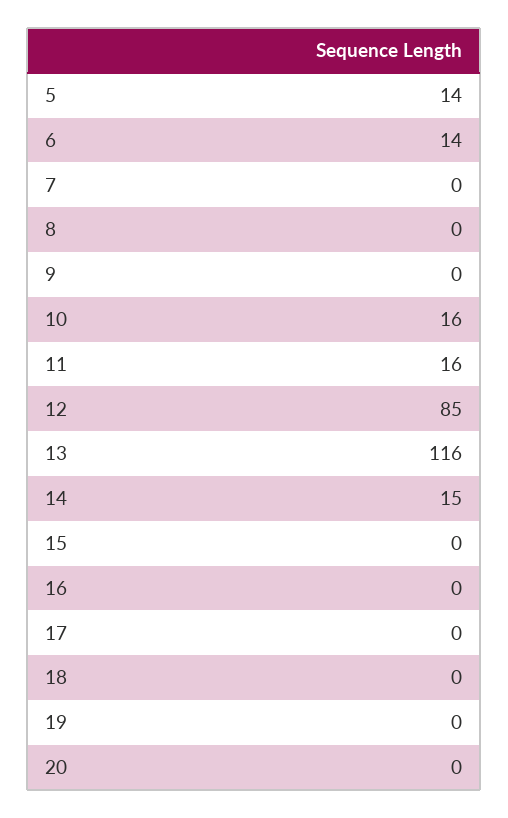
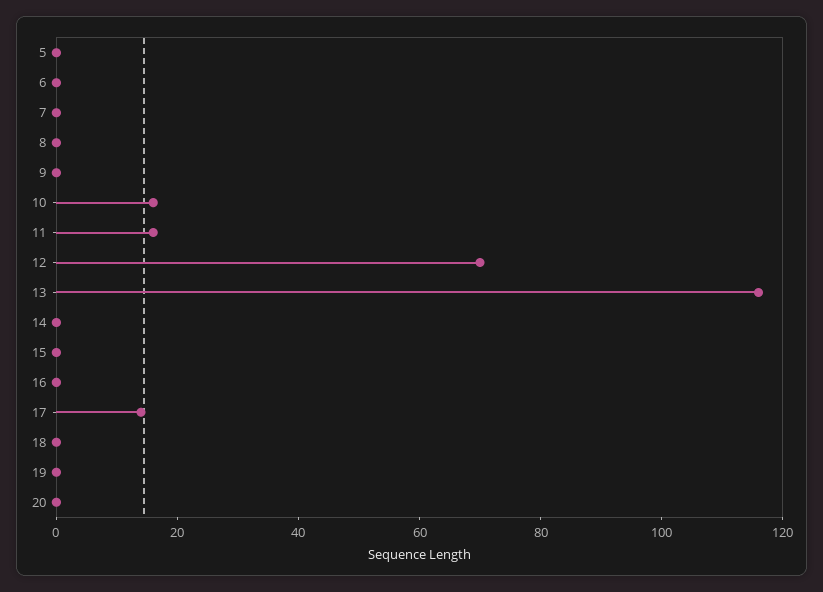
5: 14 -> 0
6: 14 -> 0
12: 85 -> 70
14: 15 -> 0
17: 0 -> 15

